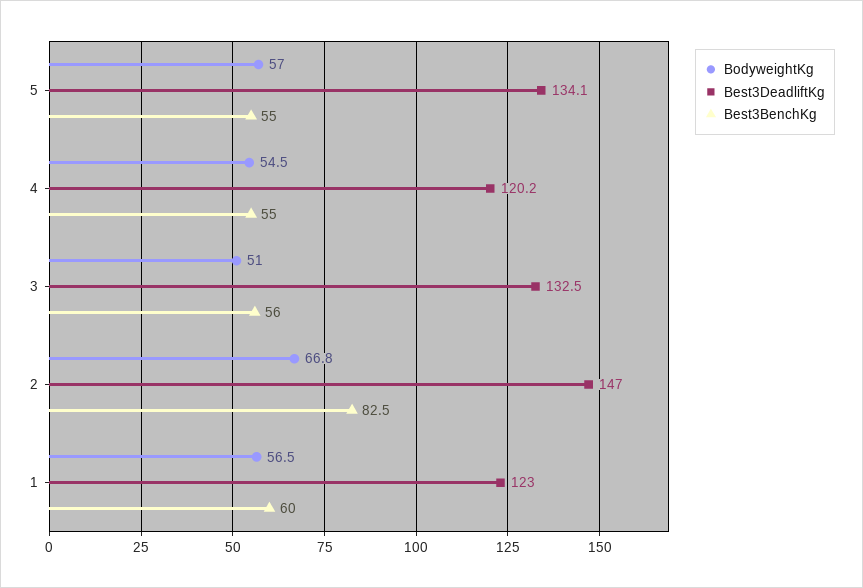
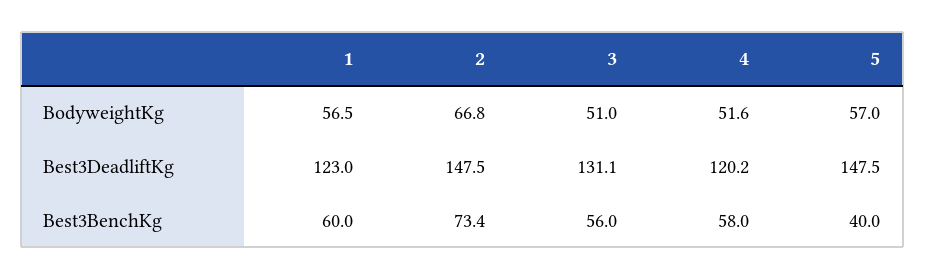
Best3DeadliftKg, 5: 134.1 -> 147.5
Best3BenchKg, 5: 55 -> 40
BodyweightKg, 4: 54.5 -> 51.6
Best3BenchKg, 4: 55 -> 58
Best3DeadliftKg, 3: 132.5 -> 131.1
Best3DeadliftKg, 2: 147 -> 147.5
Best3BenchKg, 2: 82.5 -> 73.4

